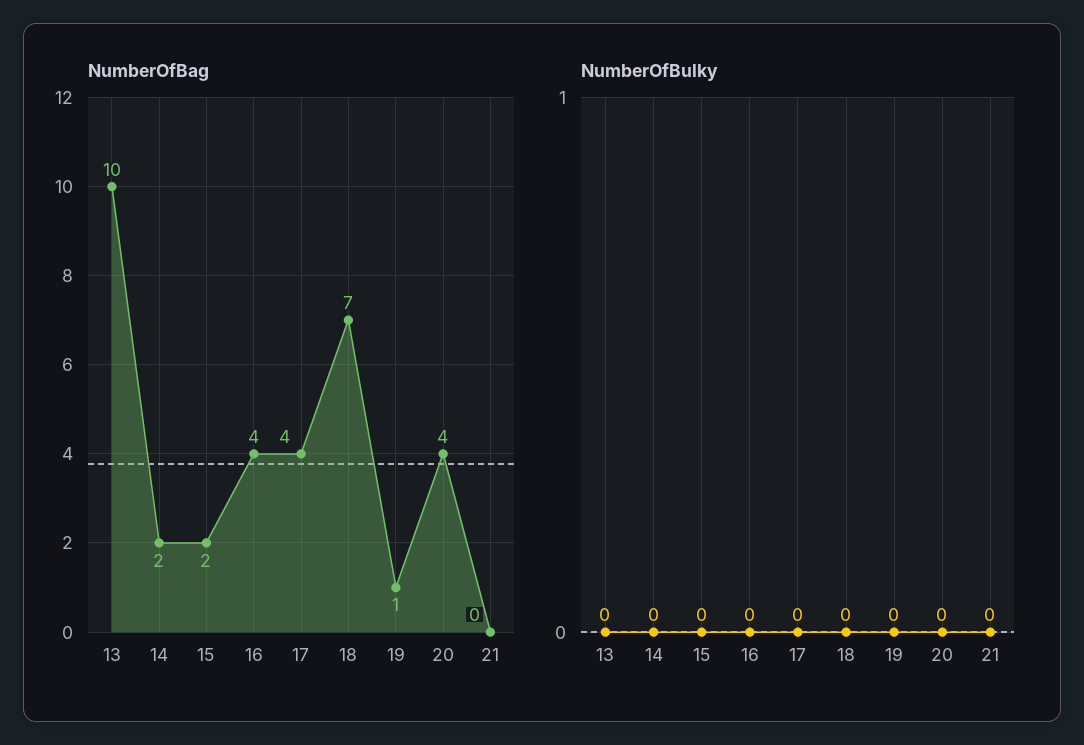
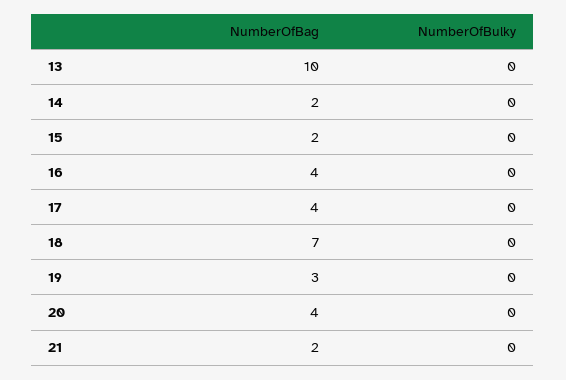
NumberOfBag, 19: 1 -> 3
NumberOfBag, 21: 0 -> 2

